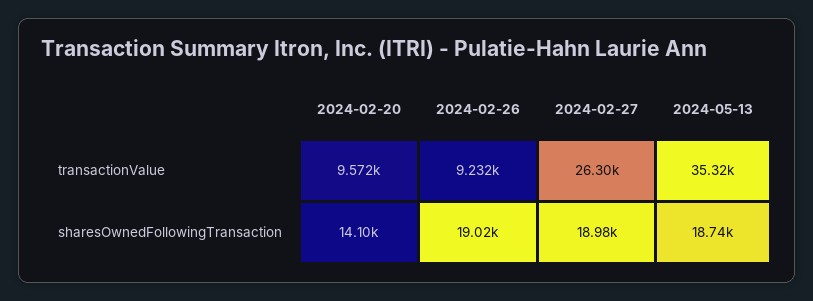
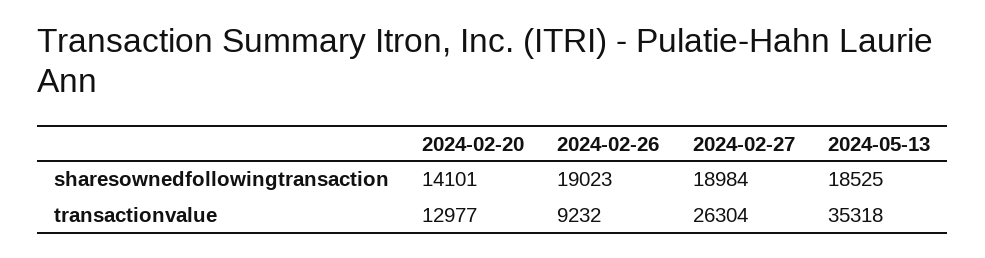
2024-02-20, transactionValue: 9572 -> 12977
2024-05-13, sharesOwnedFollowingTransaction: 18740 -> 18525

